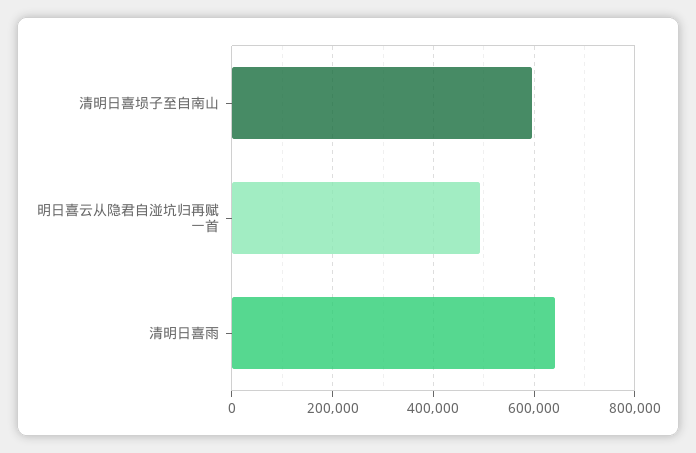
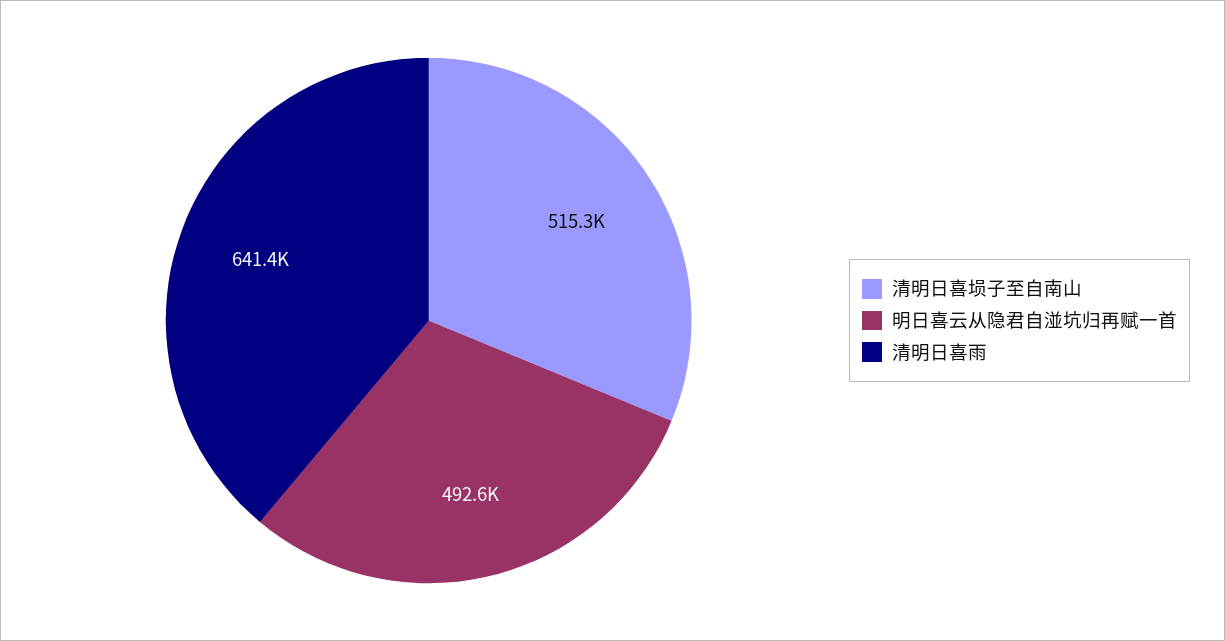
清明日喜埙子至自南山: 600000 -> 515300

